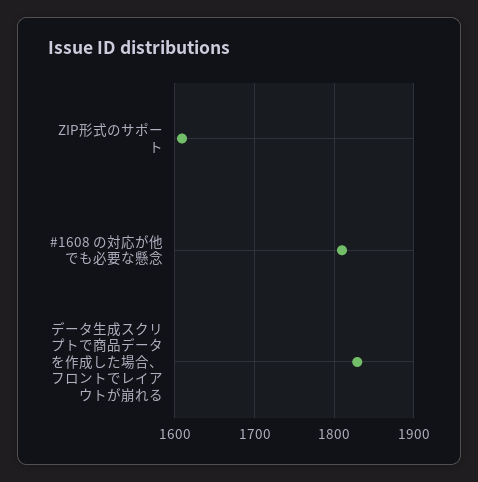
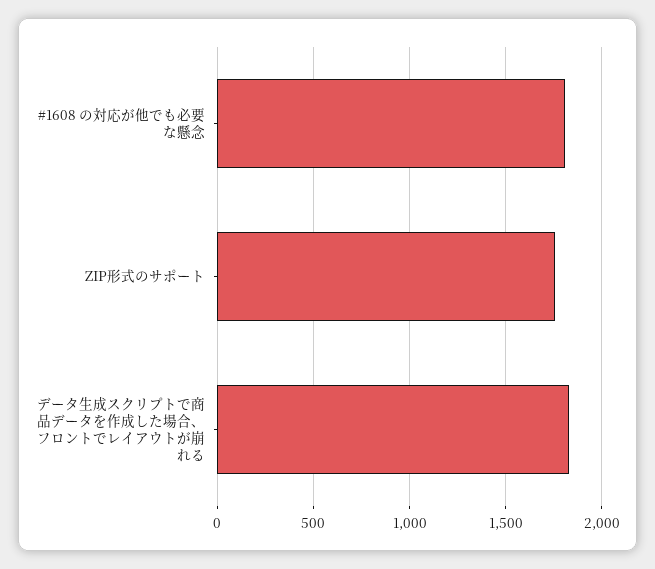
ZIP形式のサポート: 1610 -> 1750

